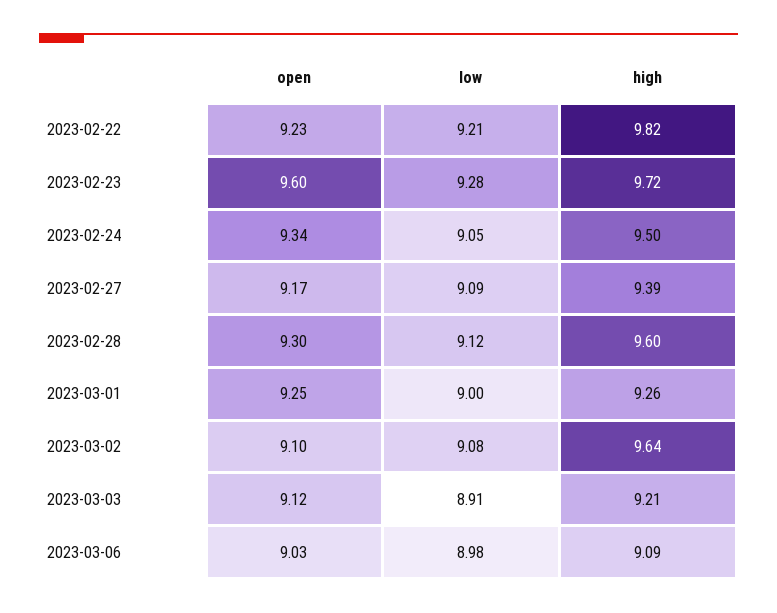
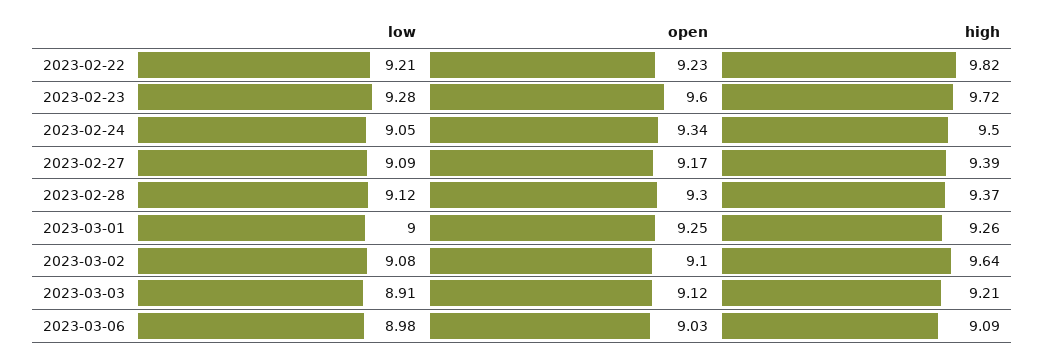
high, 2023-02-28: 9.6 -> 9.37

